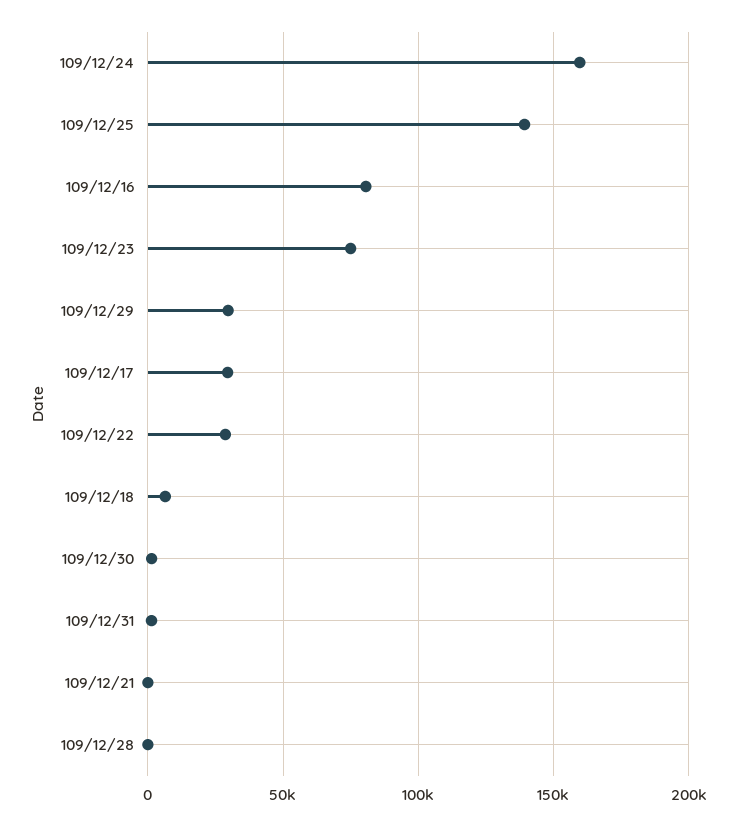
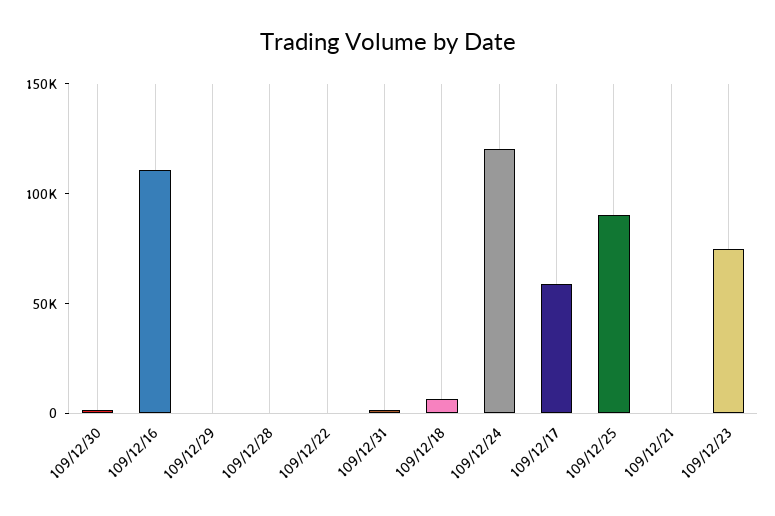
109/12/24: 160000 -> 120000
109/12/25: 140000 -> 90000
109/12/16: 80000 -> 110000
109/12/29: 30000 -> 0
109/12/17: 30000 -> 60000
109/12/22: 30000 -> 0

